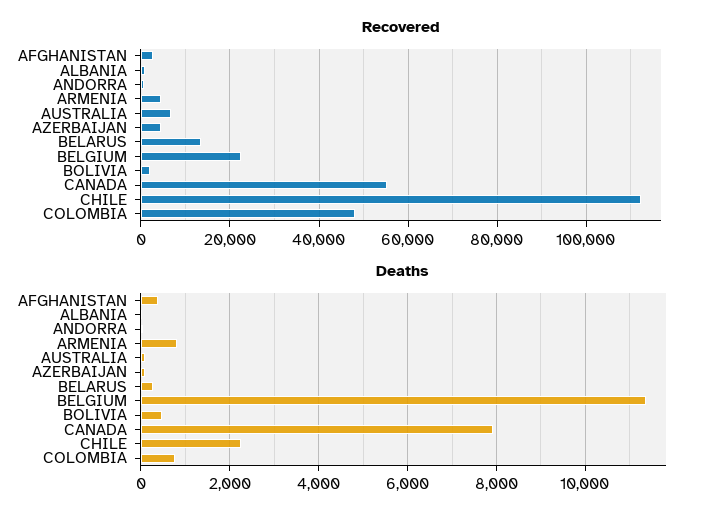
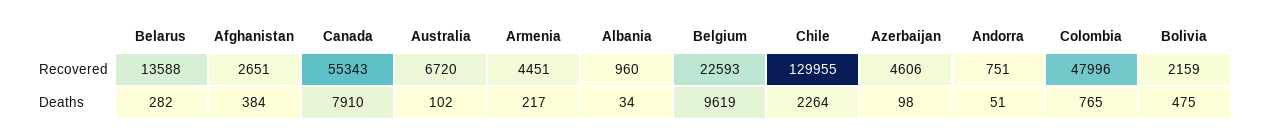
Recovered, CHILE: 112000 -> 129955
Deaths, ARMENIA: 800 -> 217
Deaths, BELGIUM: 11400 -> 9619

